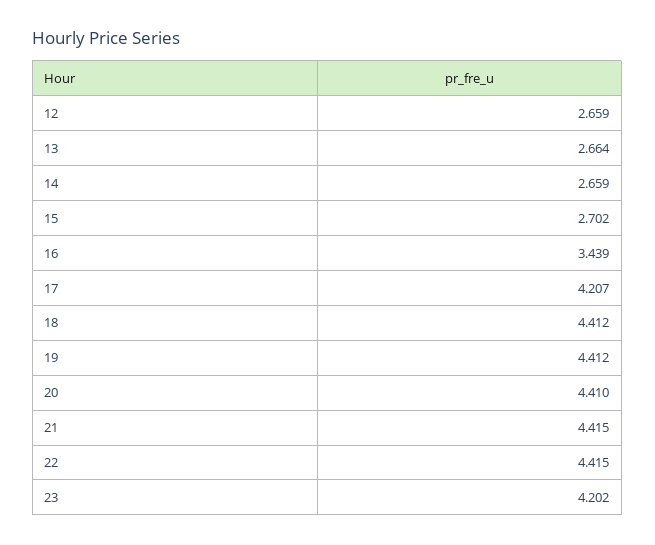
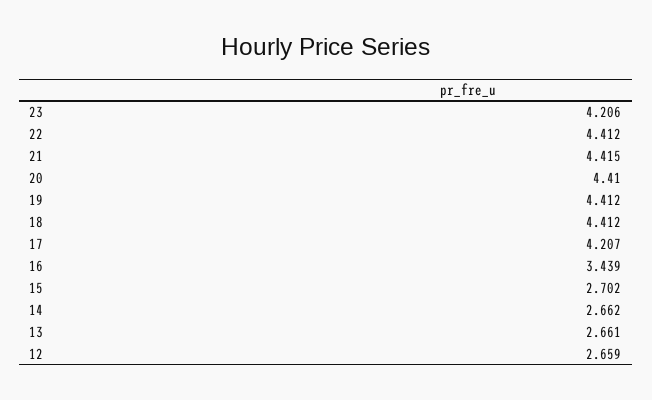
13: 2.664 -> 2.661
14: 2.659 -> 2.662
22: 4.415 -> 4.412
23: 4.202 -> 4.206

